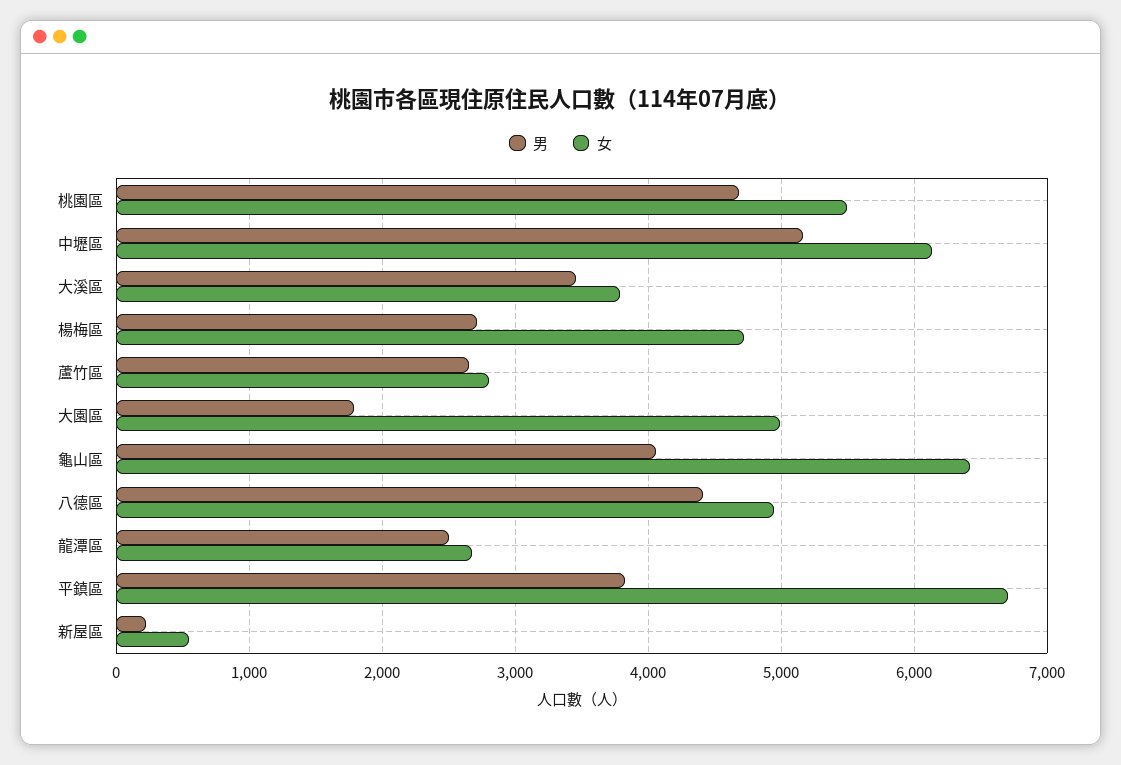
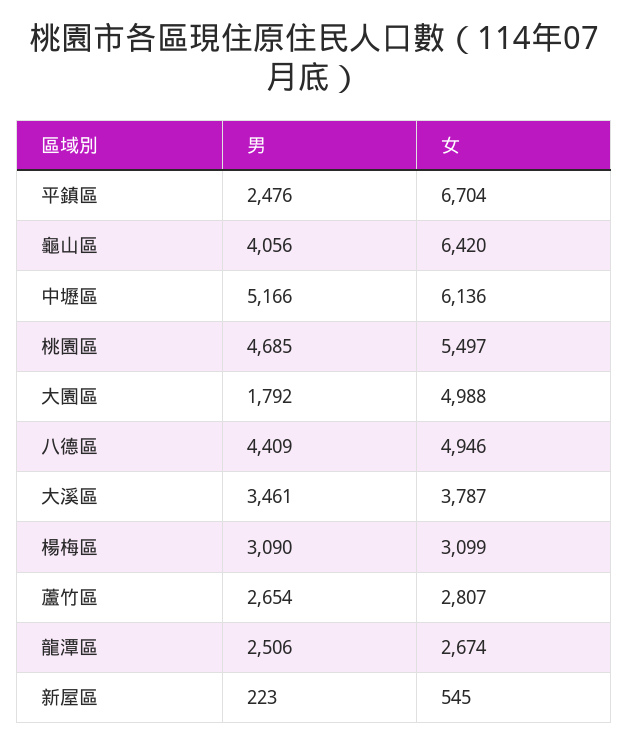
男, 楊梅區: 2700 -> 3090
女, 楊梅區: 4700 -> 3099
男, 平鎮區: 3800 -> 2476

